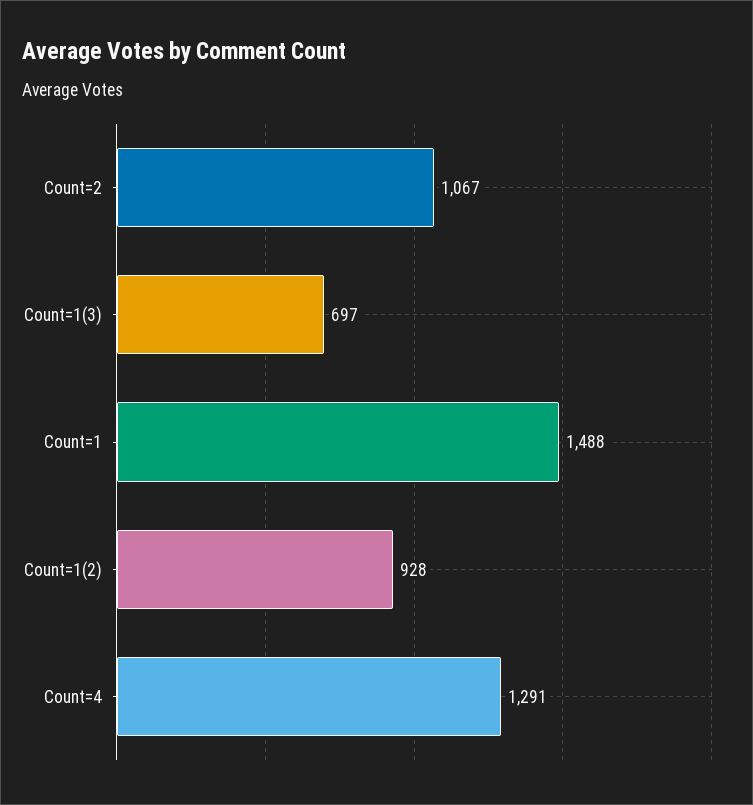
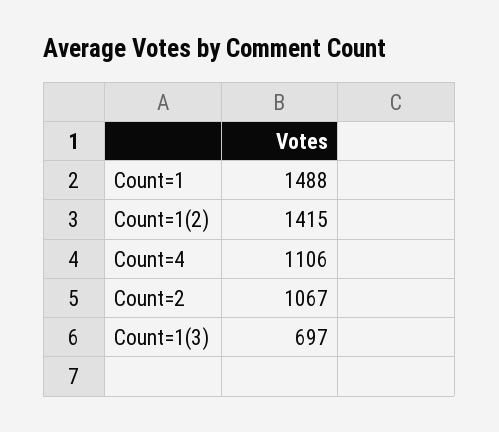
Count=1(2): 928 -> 1415
Count=4: 1291 -> 1106

